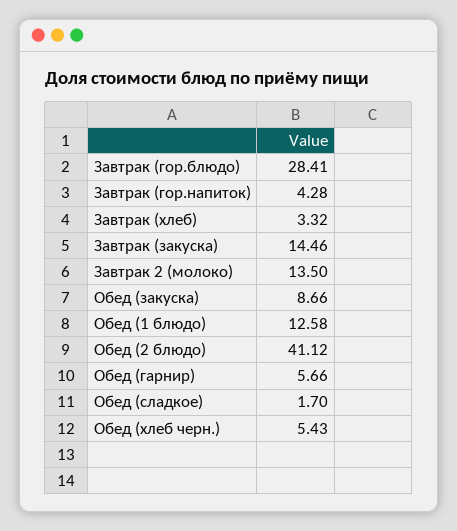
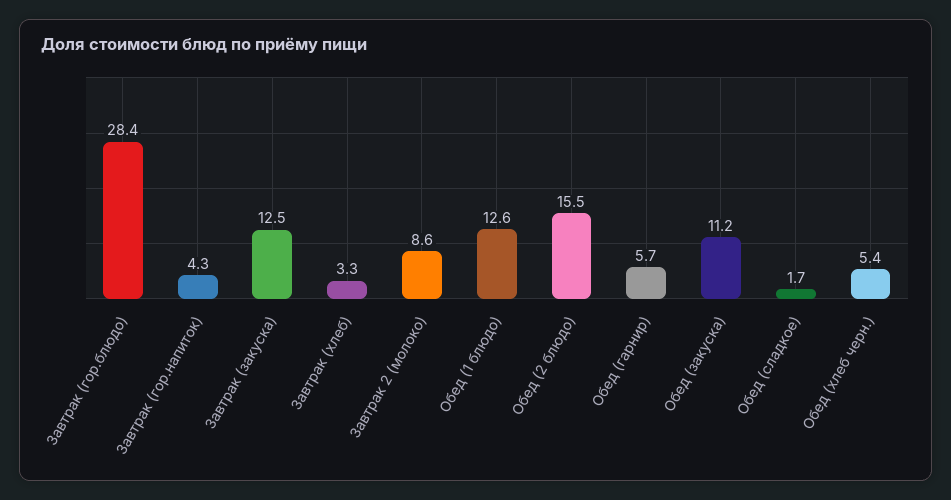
Завтрак (закуска): 14.46 -> 12.5
Завтрак 2 (молоко): 13.5 -> 8.6
Обед (закуска): 8.66 -> 11.2
Обед (2 блюдо): 41.12 -> 15.5

